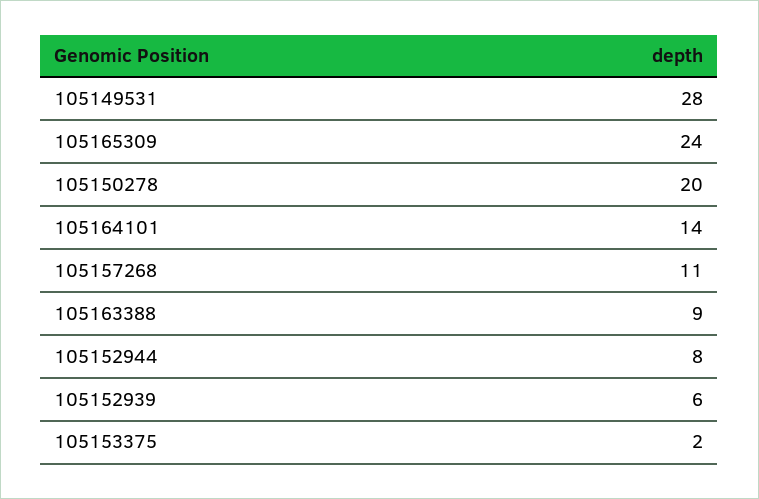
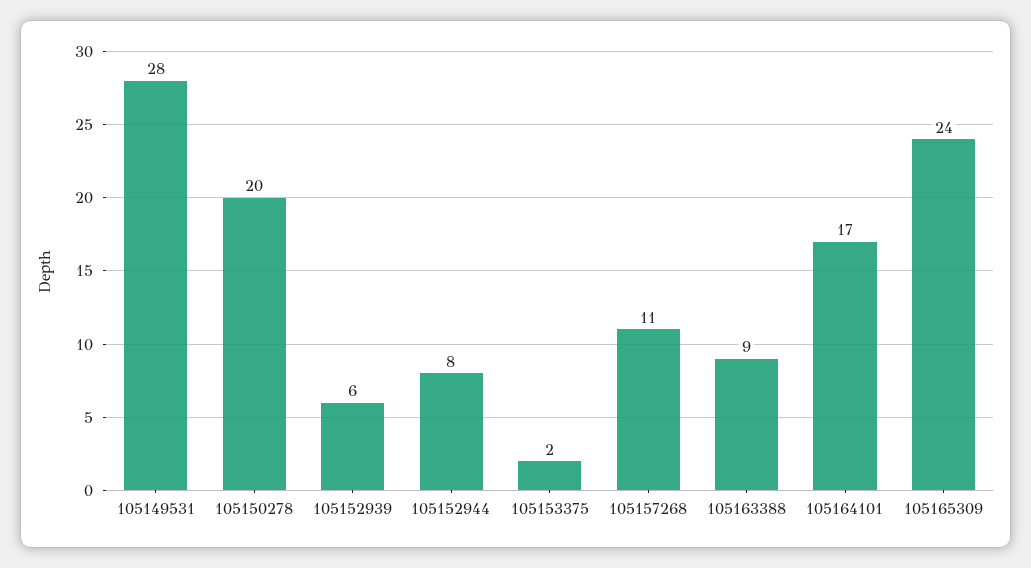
105164101: 14 -> 17

